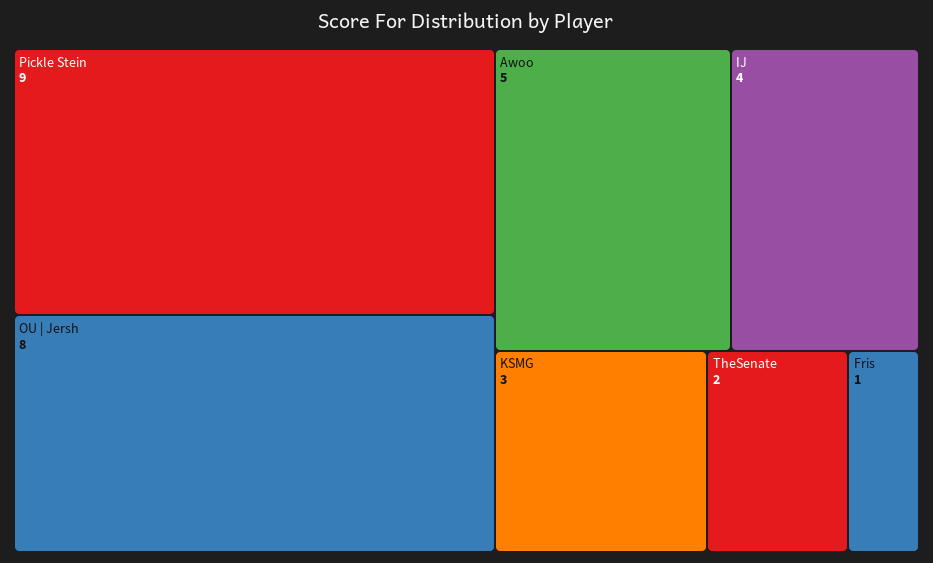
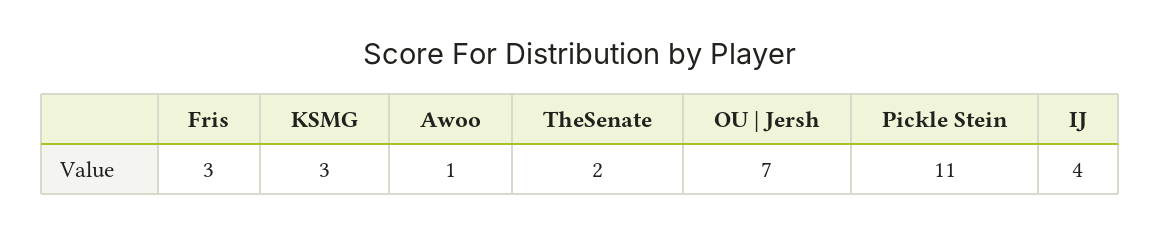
Pickle Stein: 9 -> 11
OU | Jersh: 8 -> 7
Awoo: 5 -> 1
Fris: 1 -> 3

